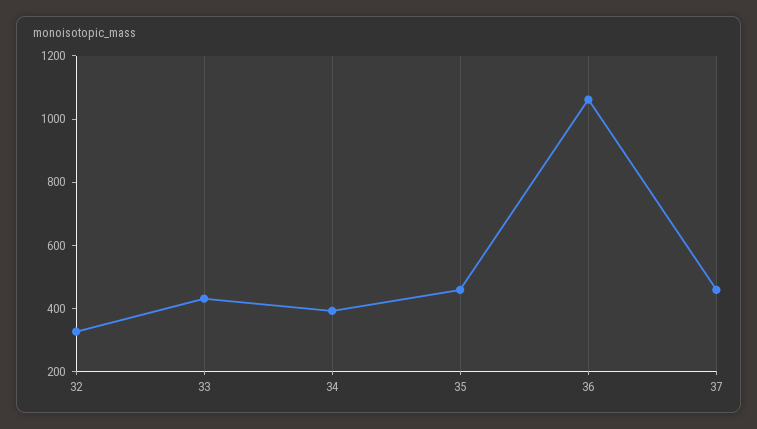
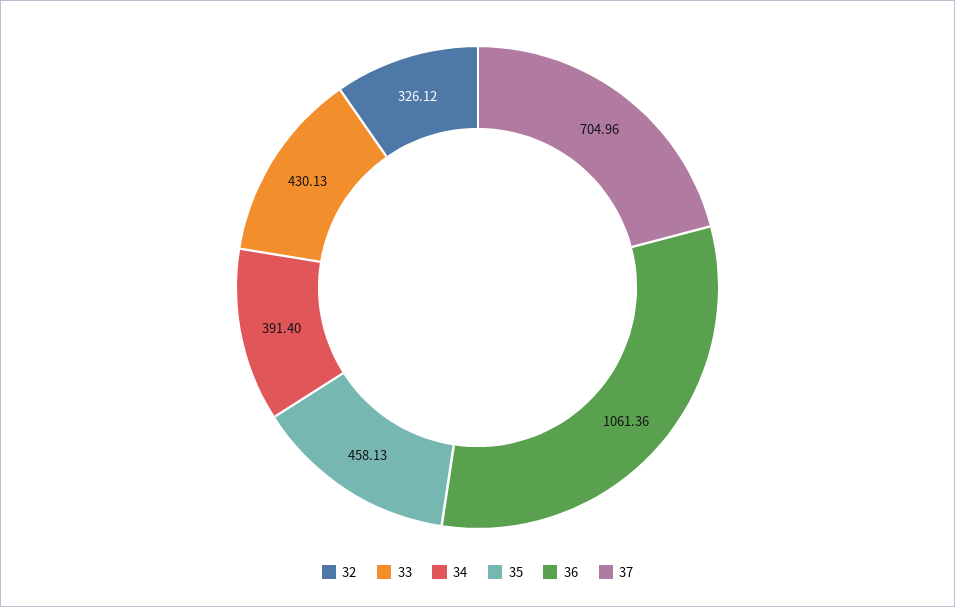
37: 450 -> 704.96

